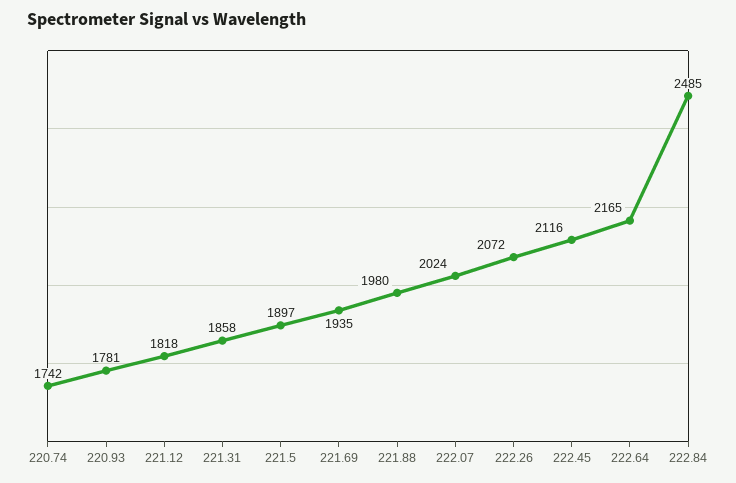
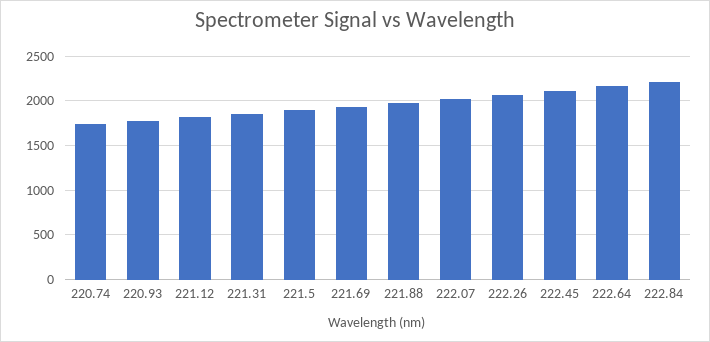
222.84: 2485 -> 2200

